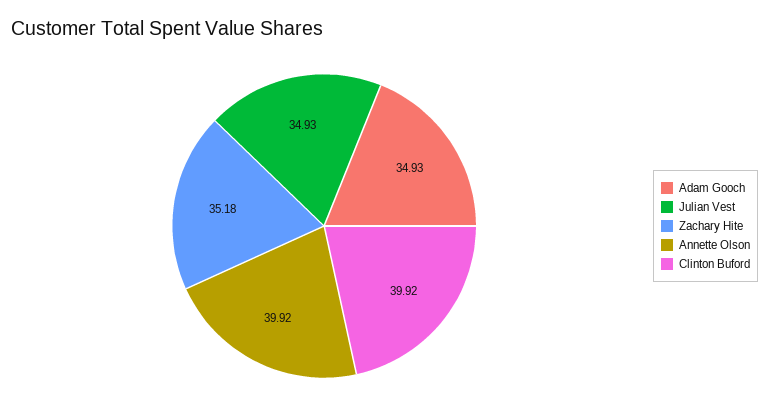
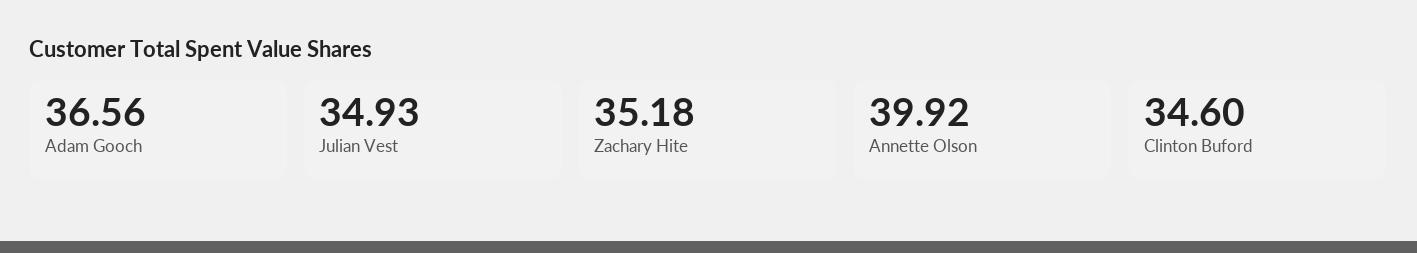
Adam Gooch: 34.93 -> 36.56
Clinton Buford: 39.92 -> 34.6

